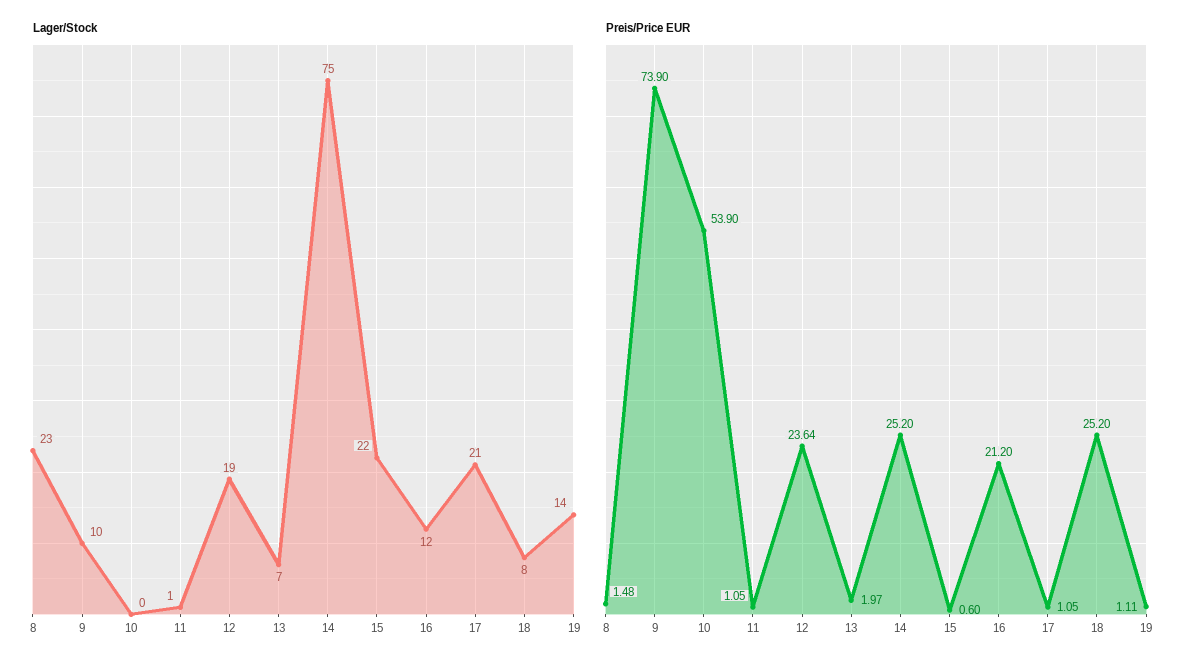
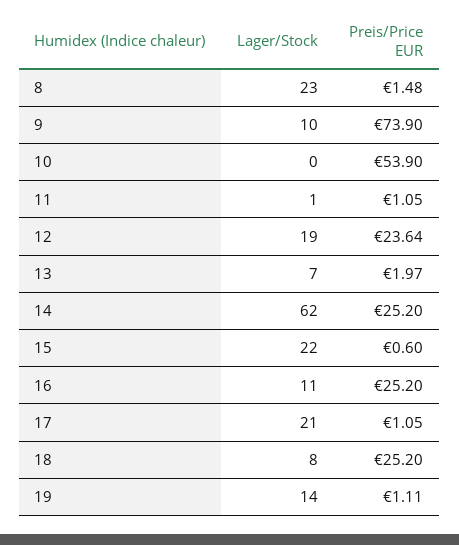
Lager/Stock, 14: 75 -> 62
Lager/Stock, 16: 12 -> 11
Preis/Price EUR, 16: 21.2 -> 25.2

